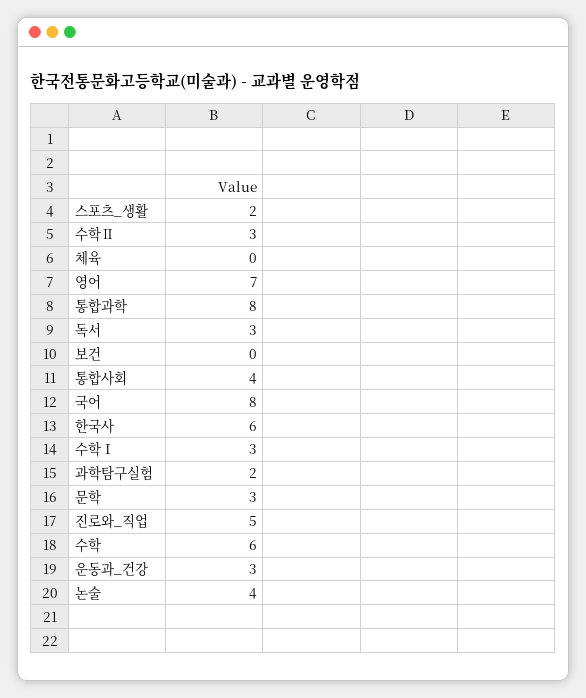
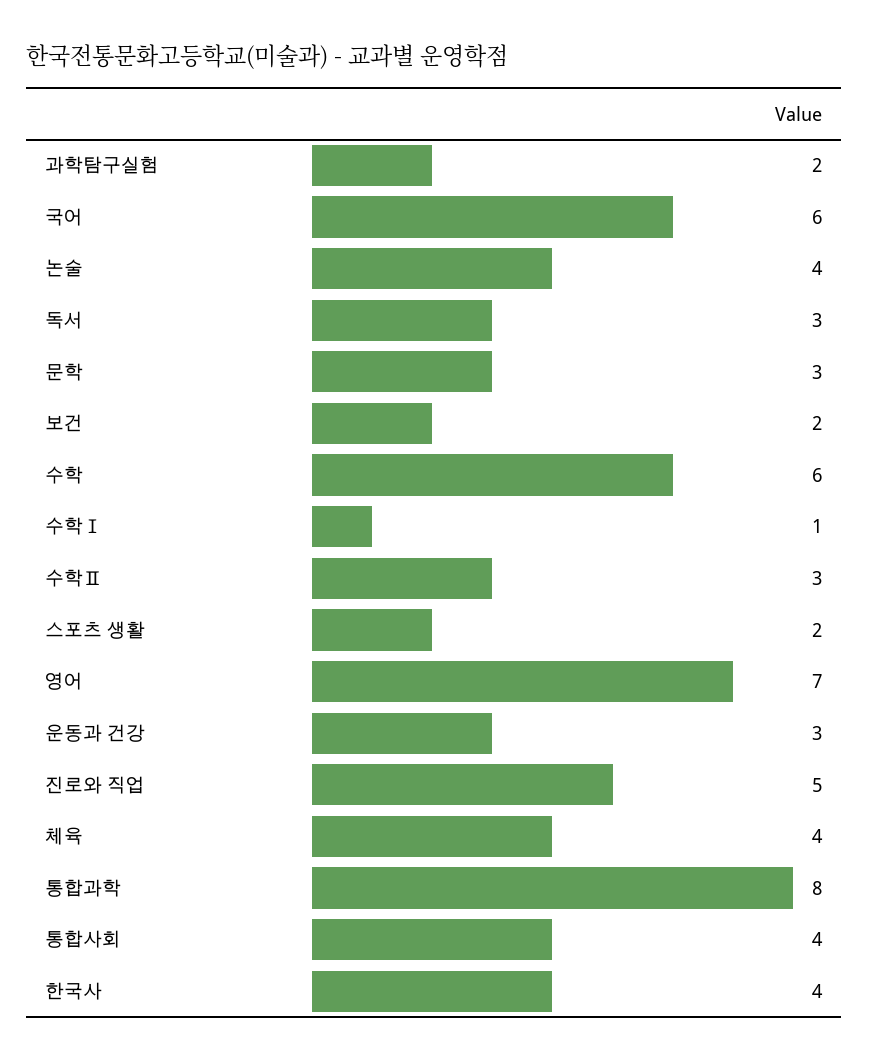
체육: 0 -> 4
보건: 0 -> 2
국어: 8 -> 6
한국사: 6 -> 4
수학Ⅰ: 3 -> 1

